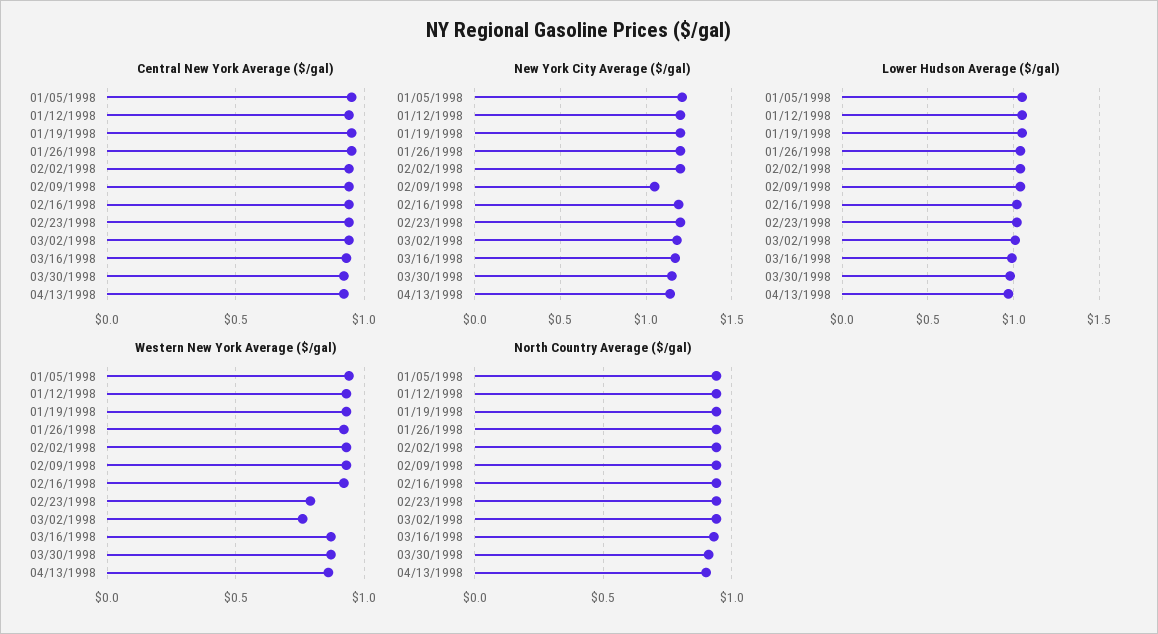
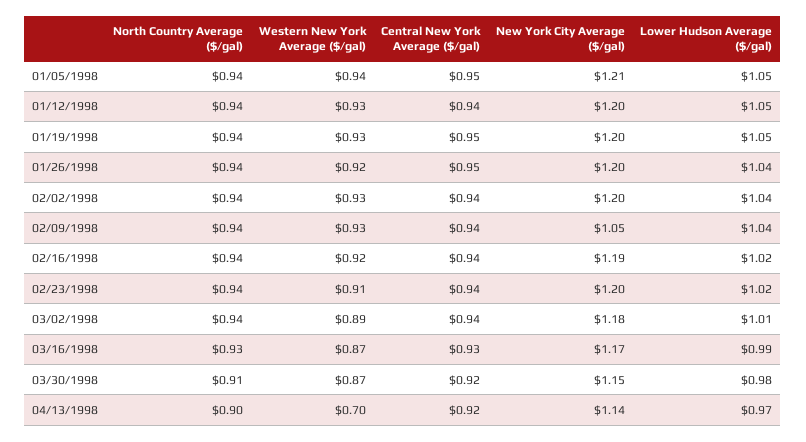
Western New York Average ($/gal), 02/23/1998: 0.8 -> 0.91
Western New York Average ($/gal), 03/02/1998: 0.75 -> 0.89
Western New York Average ($/gal), 04/13/1998: 0.85 -> 0.7

